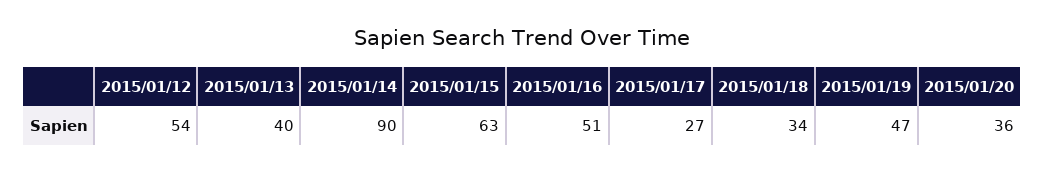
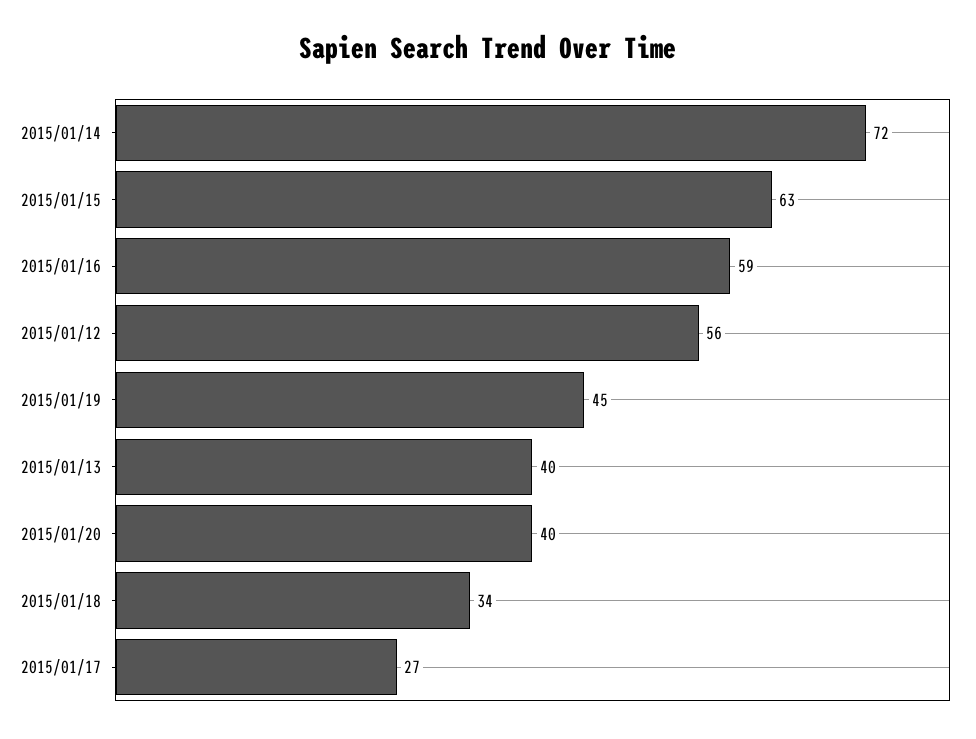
2015/01/12: 54 -> 56
2015/01/14: 90 -> 72
2015/01/16: 51 -> 59
2015/01/19: 47 -> 45
2015/01/20: 36 -> 40

